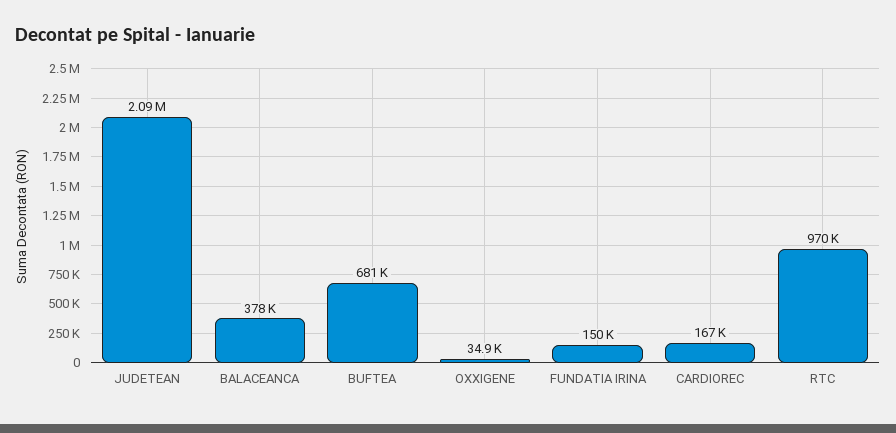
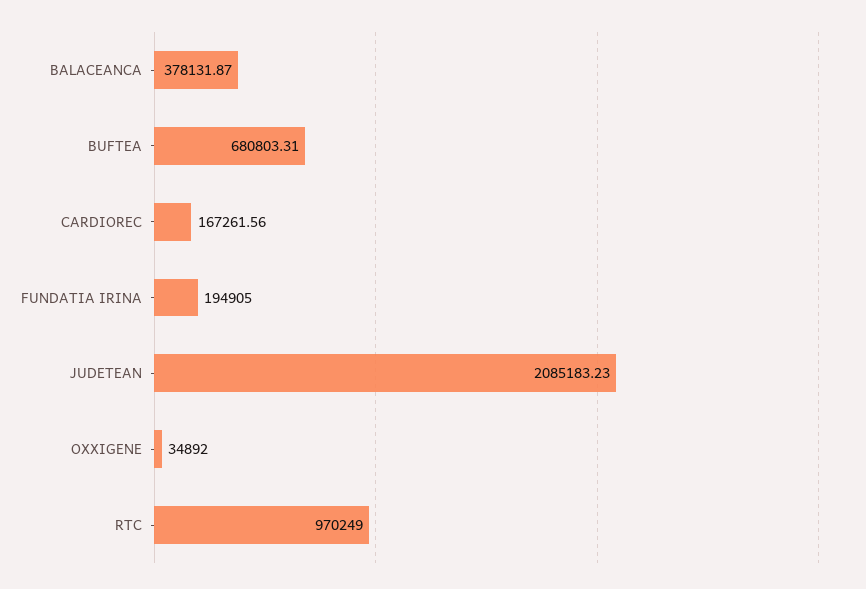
FUNDATIA IRINA: 150000 -> 194905

